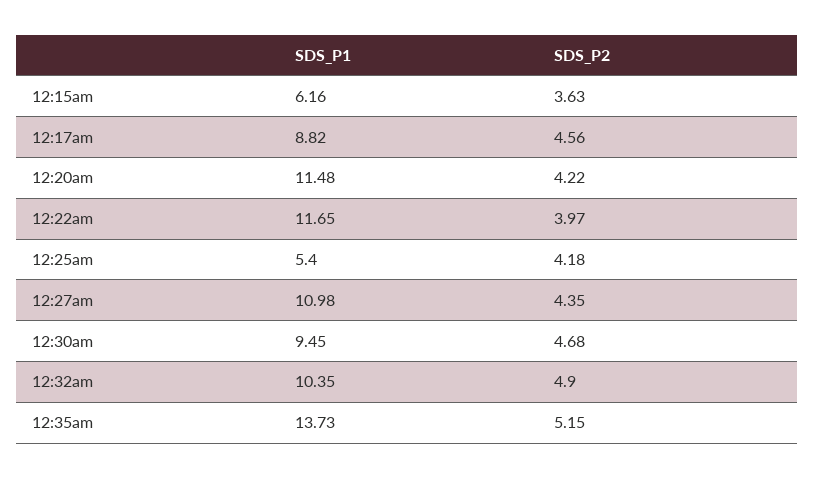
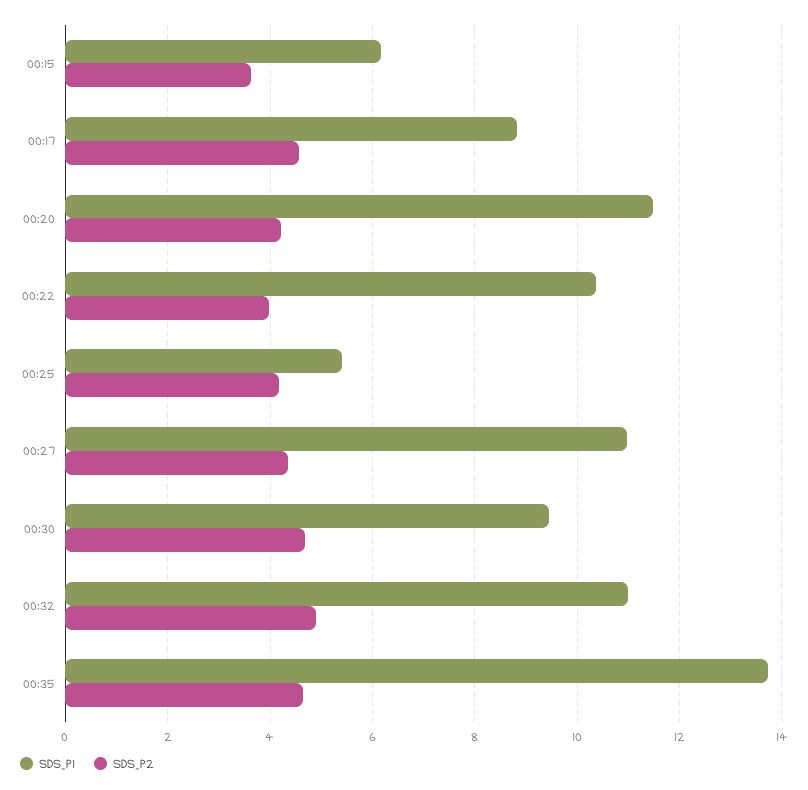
SDS_P1, 12:22am: 11.65 -> 10.4
SDS_P1, 12:32am: 10.35 -> 11
SDS_P2, 12:35am: 5.15 -> 4.6

